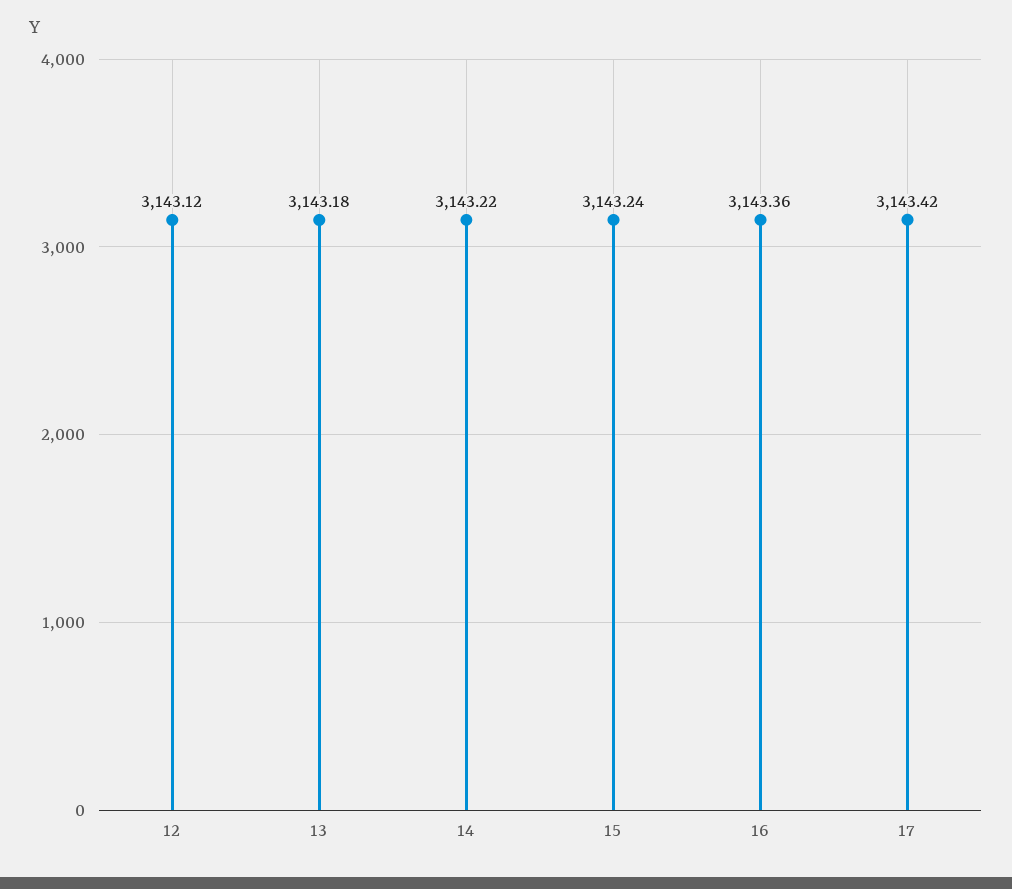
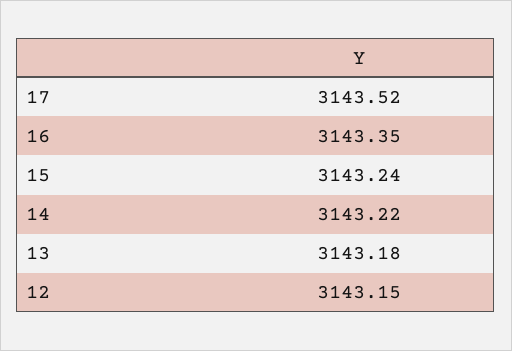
12: 3143.12 -> 3143.15
16: 3143.36 -> 3143.35
17: 3143.42 -> 3143.52

